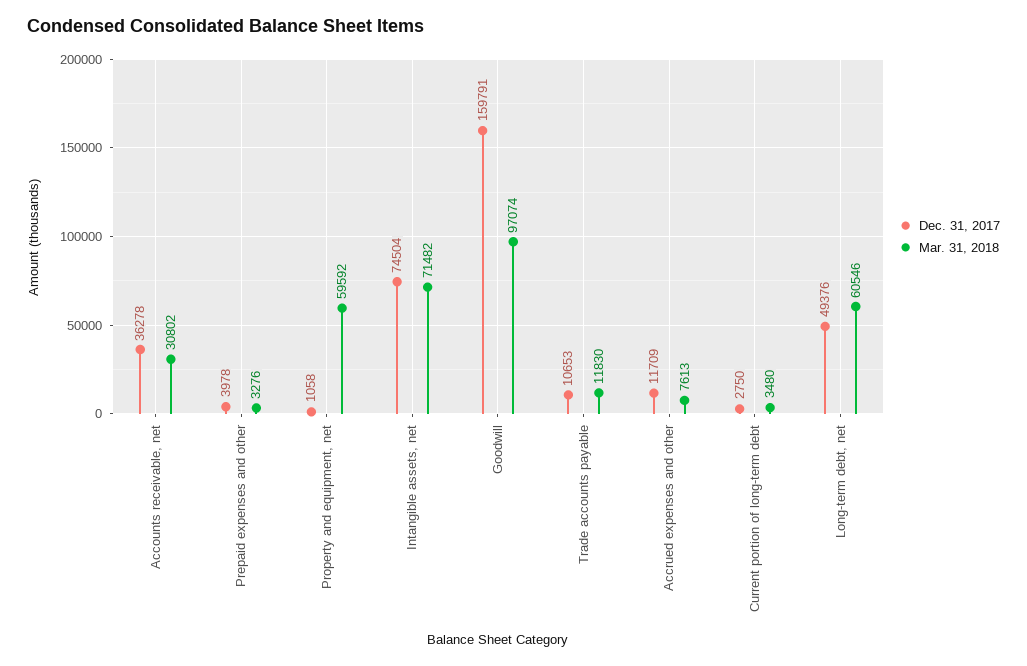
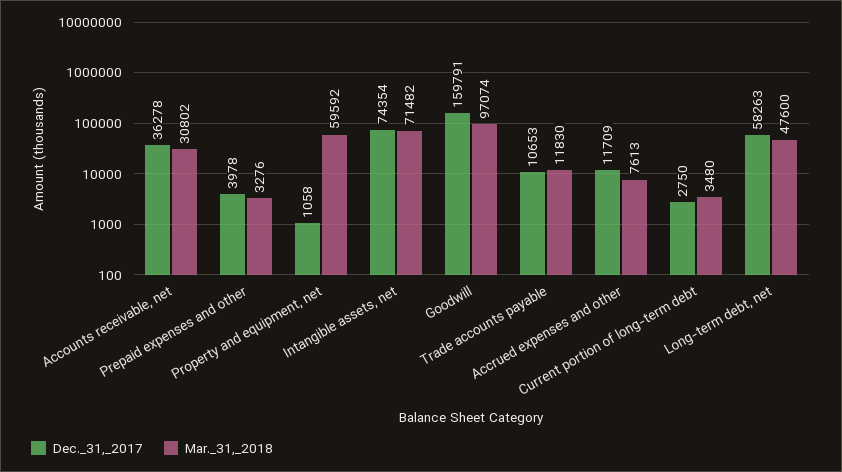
Dec. 31, 2017, Intangible assets, net: 74504 -> 74354
Dec. 31, 2017, Long-term debt, net: 49376 -> 58263
Mar. 31, 2018, Long-term debt, net: 60546 -> 47600

